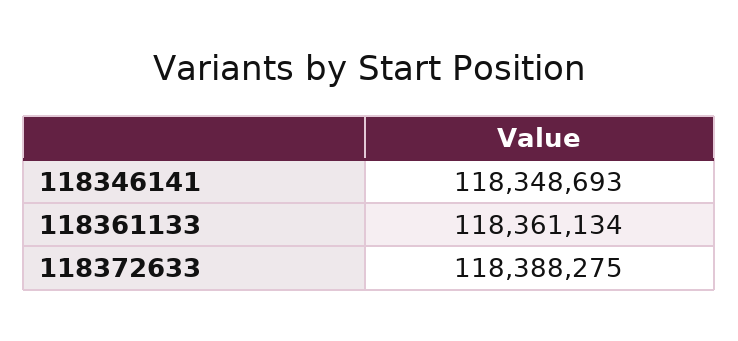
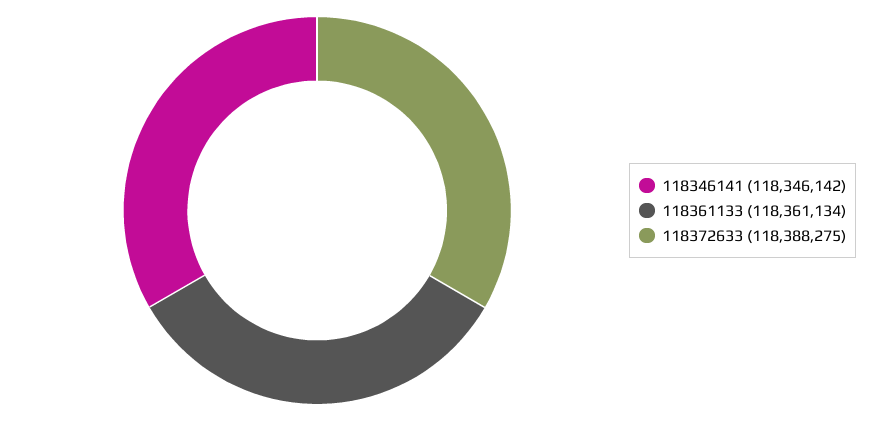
118346141: 118348693 -> 118346142

